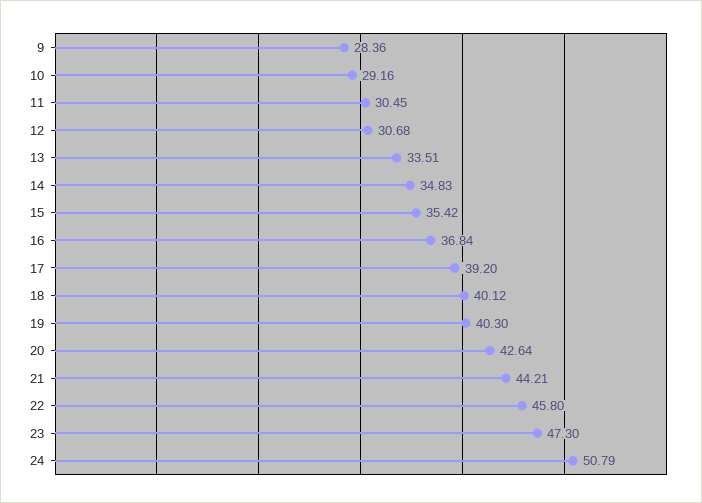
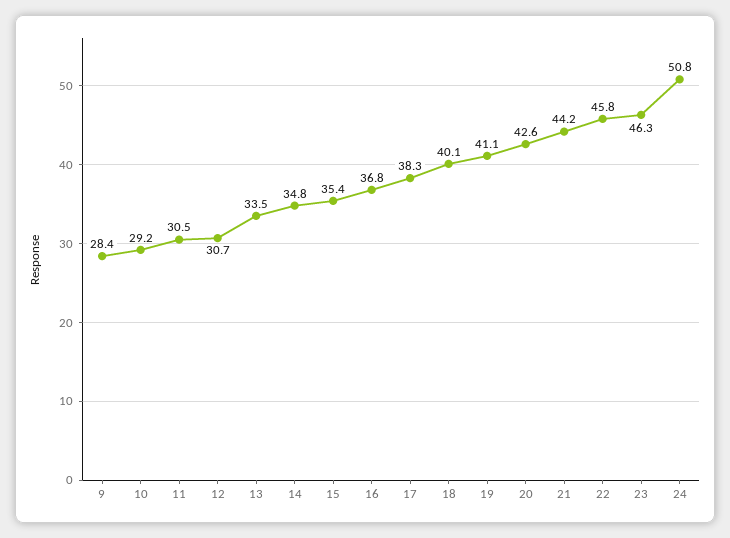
17: 39.2 -> 38.3
19: 40.3 -> 41.1
23: 47.3 -> 46.3

